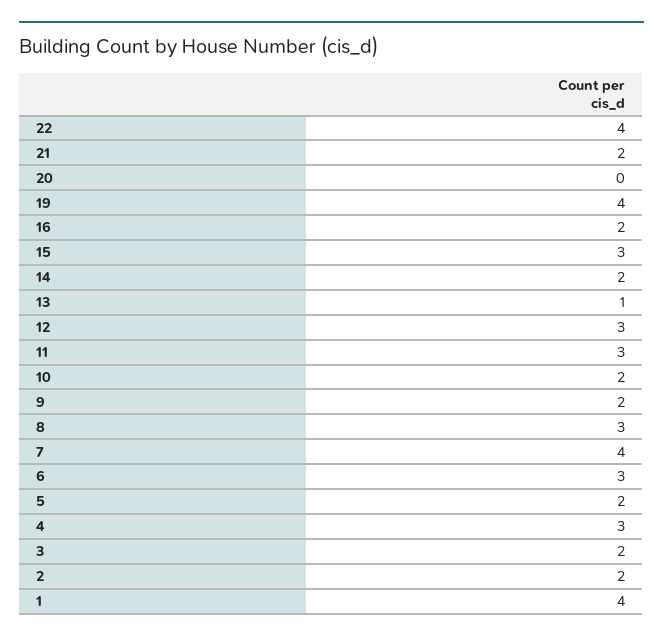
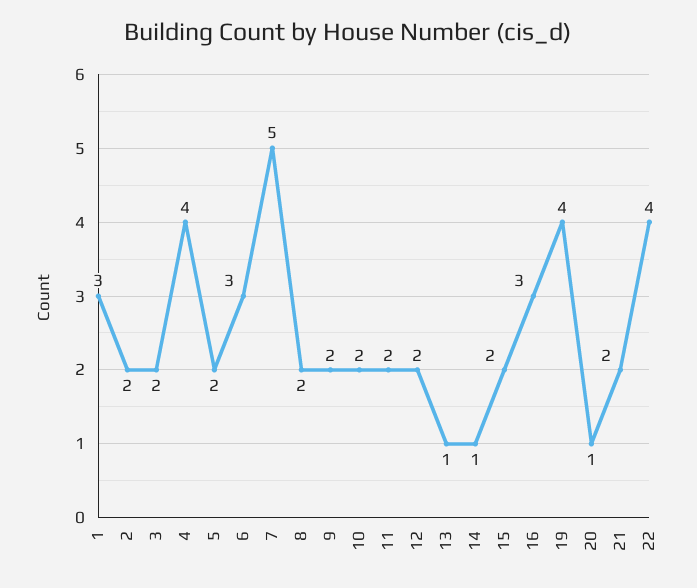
20: 0 -> 1
16: 2 -> 3
15: 3 -> 2
14: 2 -> 1
12: 3 -> 2
11: 3 -> 2
8: 3 -> 2
7: 4 -> 5
4: 3 -> 4
1: 4 -> 3

